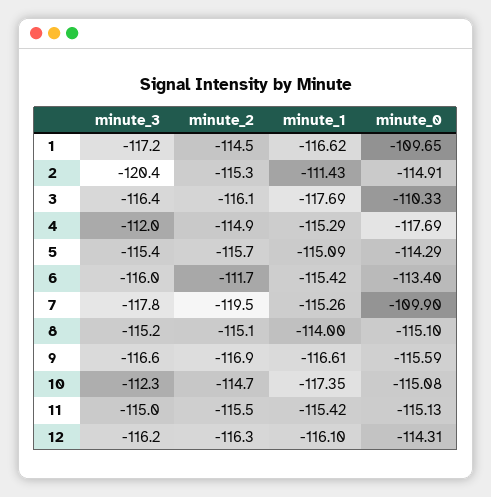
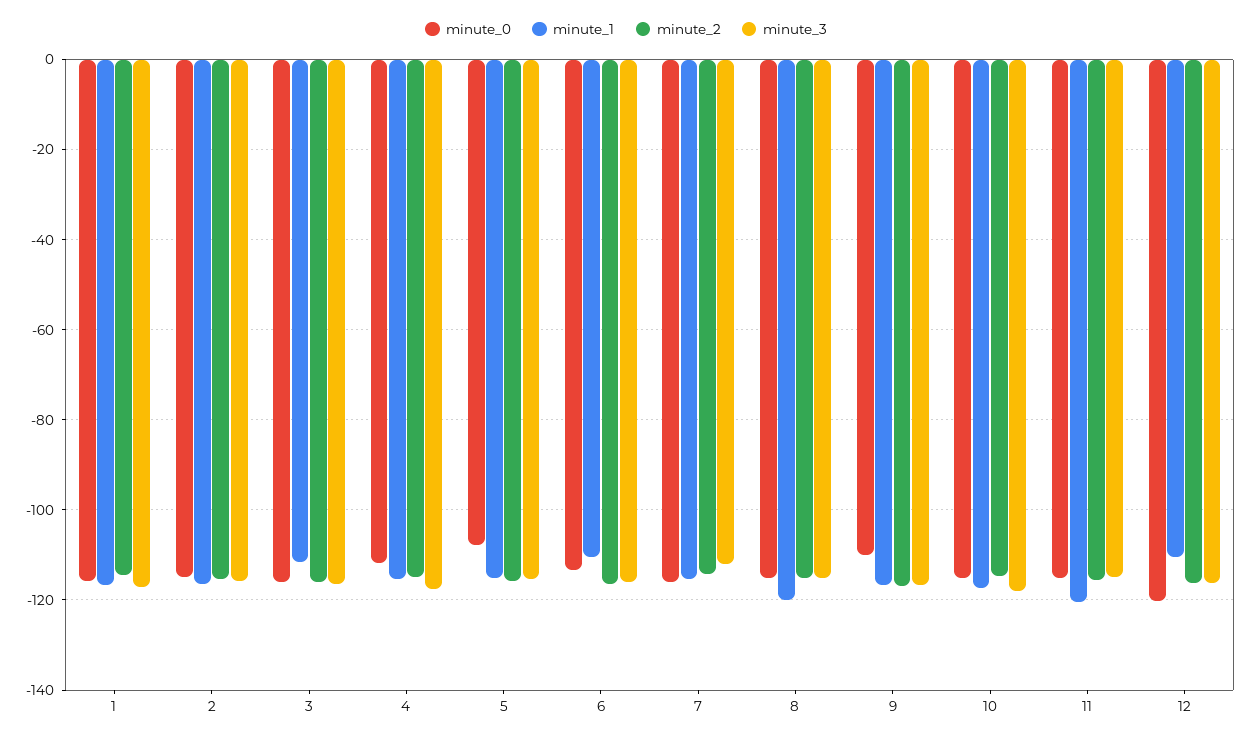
minute_0, 1: -109.65 -> -116
minute_3, 2: -120.4 -> -116
minute_1, 2: -111.43 -> -116
minute_1, 3: -117.69 -> -112
minute_0, 3: -110.33 -> -116
minute_3, 4: -112 -> -118
minute_0, 4: -117.69 -> -112
minute_0, 5: -114.29 -> -108
minute_2, 6: -111.7 -> -116
minute_1, 6: -115.42 -> -110
minute_3, 7: -117.8 -> -112
minute_2, 7: -119.5 -> -114
minute_0, 7: -109.9 -> -116
minute_1, 8: -114 -> -120
minute_0, 9: -115.59 -> -110
minute_3, 10: -112.3 -> -118
minute_1, 11: -115.42 -> -120
minute_1, 12: -116.1 -> -110
minute_0, 12: -114.31 -> -120

